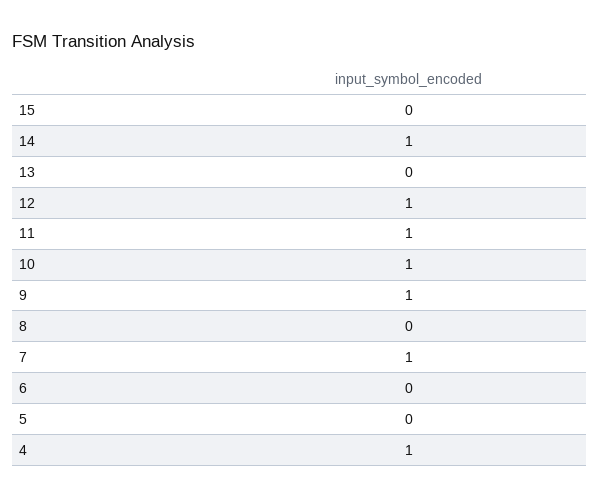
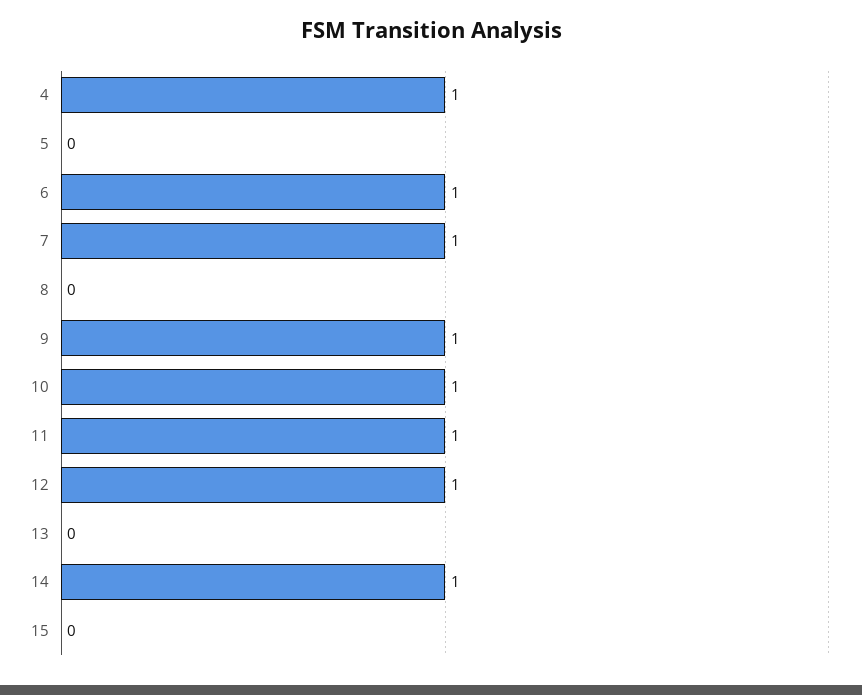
6: 0 -> 1

